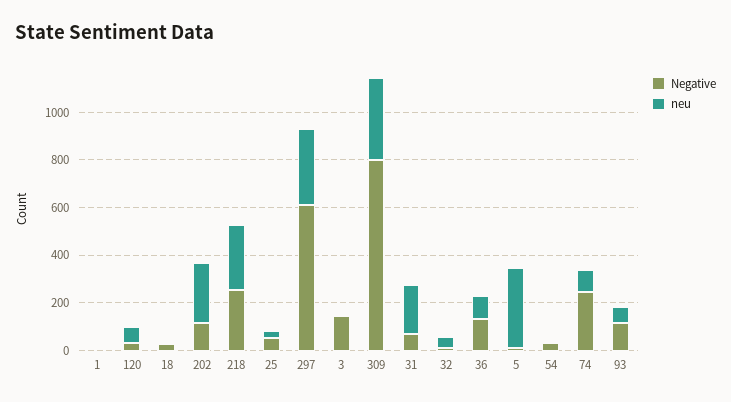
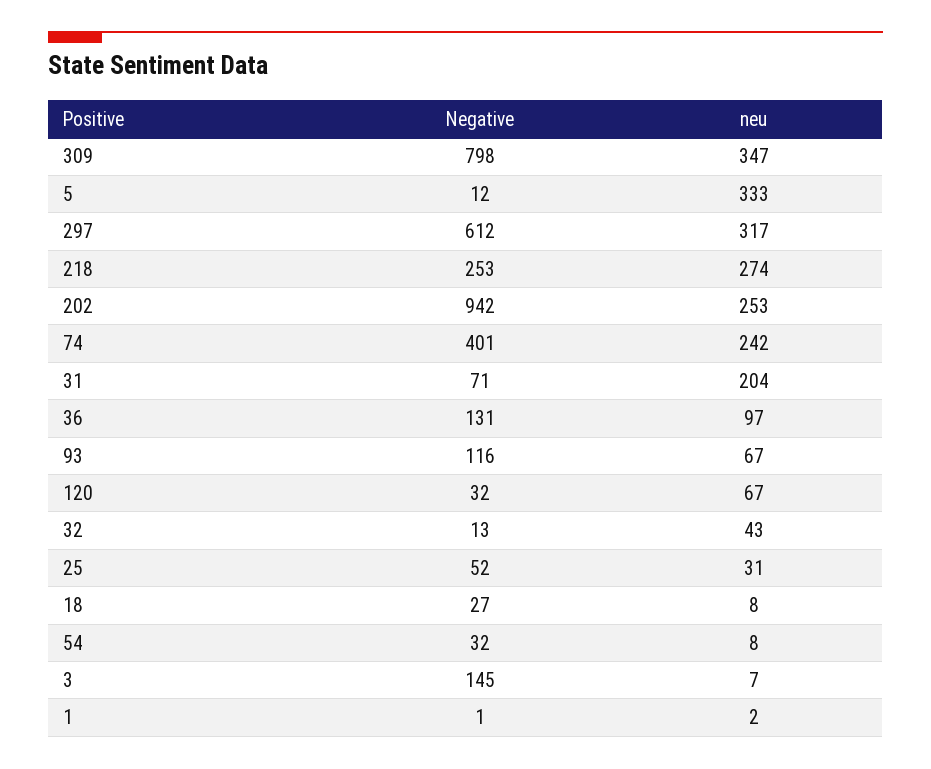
Negative, 202: 100 -> 942
Negative, 74: 250 -> 401
neu, 74: 100 -> 242

